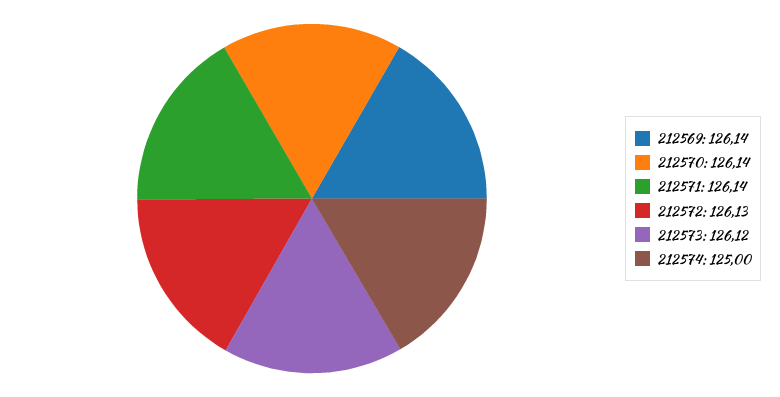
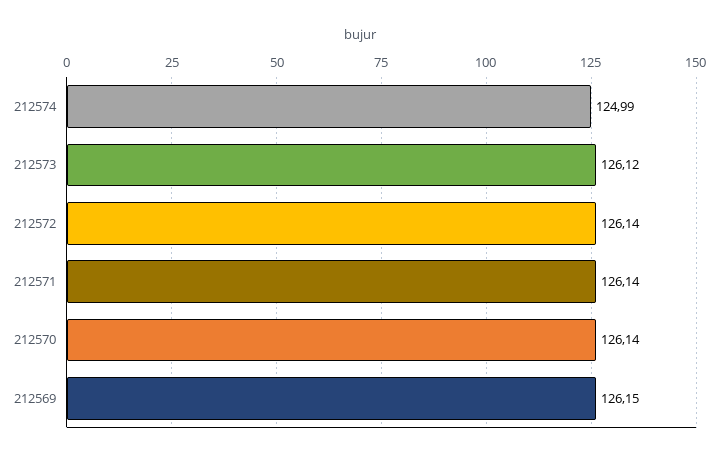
212569: 126.14 -> 126.15
212572: 126.13 -> 126.14
212574: 125 -> 124.99

